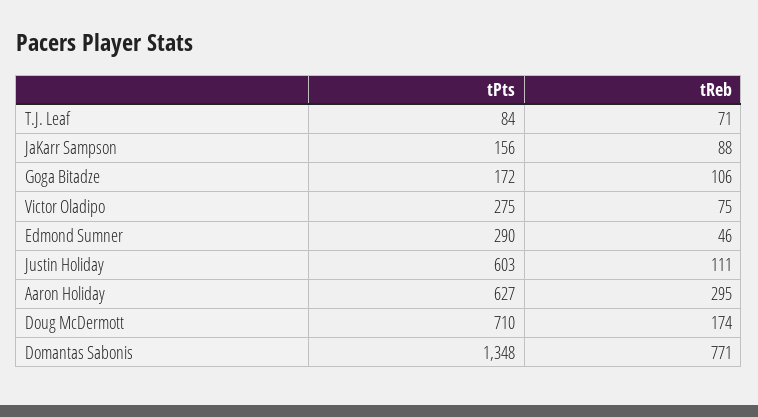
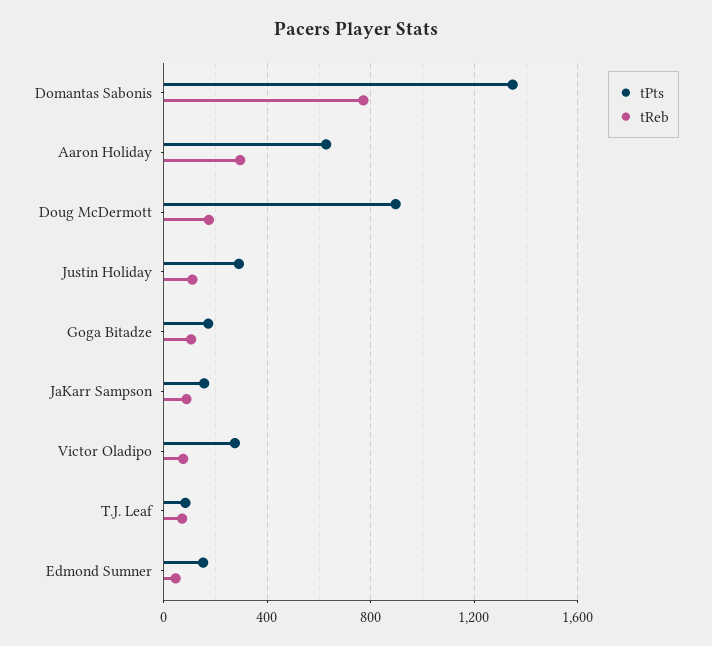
tPts, Edmond Sumner: 290 -> 150
tPts, Justin Holiday: 603 -> 300
tPts, Doug McDermott: 710 -> 900

